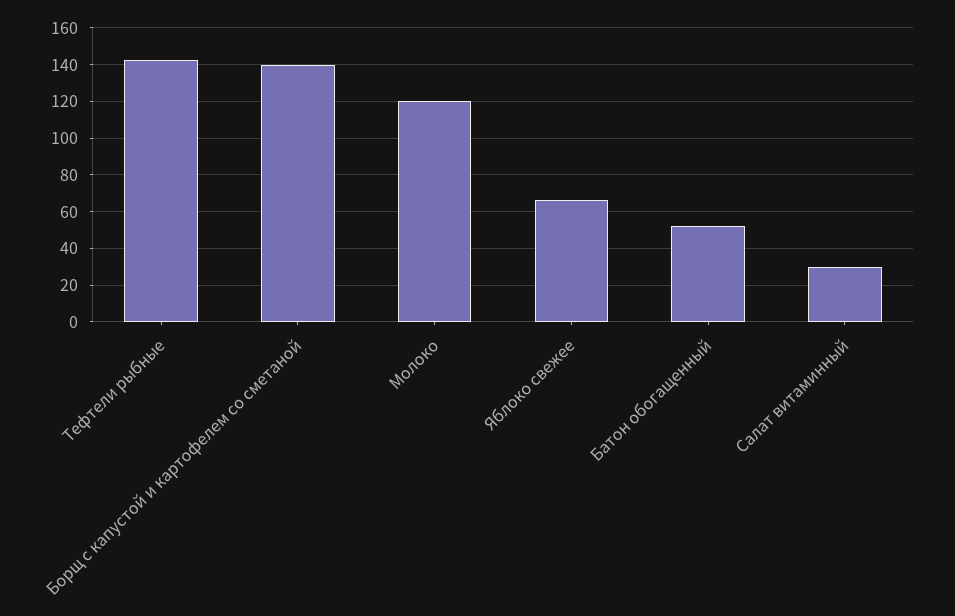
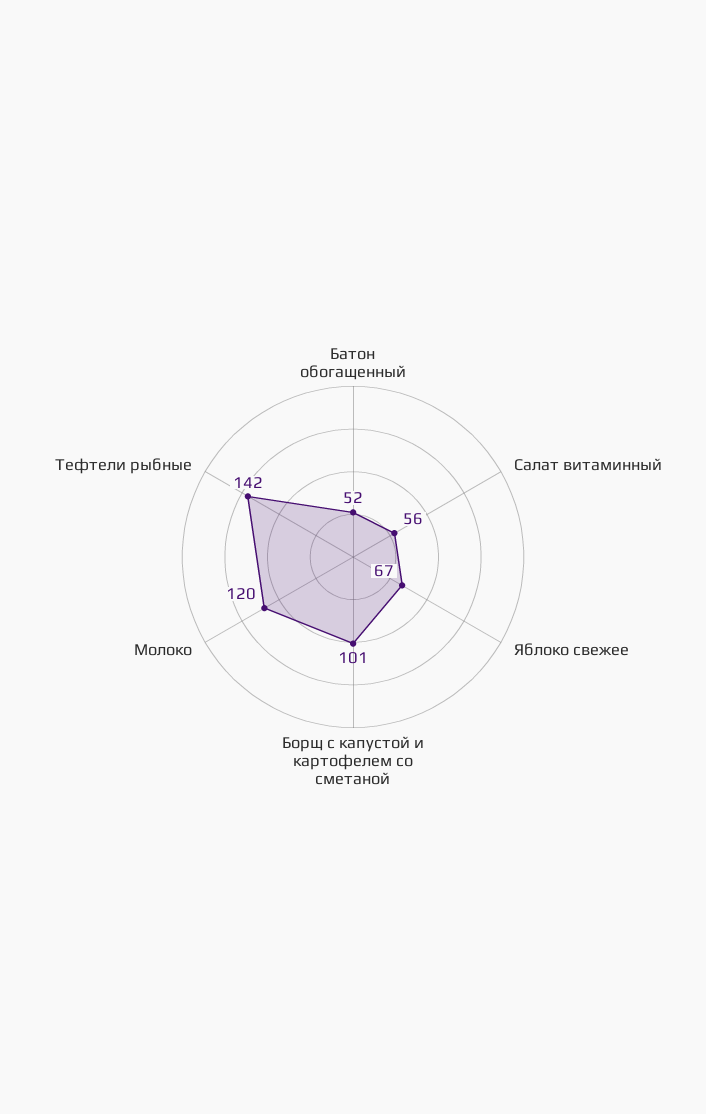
Борщ с капустой и картофелем со сметаной: 140 -> 101
Салат витаминный: 30 -> 56

